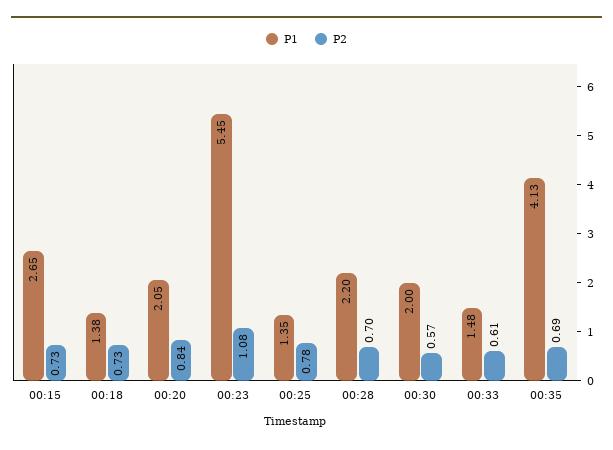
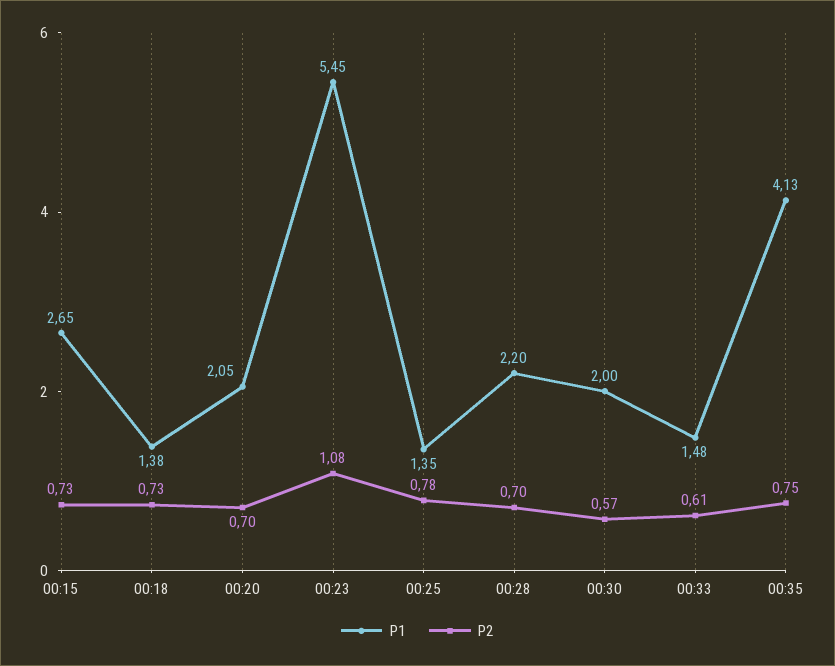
P2, 00:20: 0.84 -> 0.7
P2, 00:35: 0.69 -> 0.75

